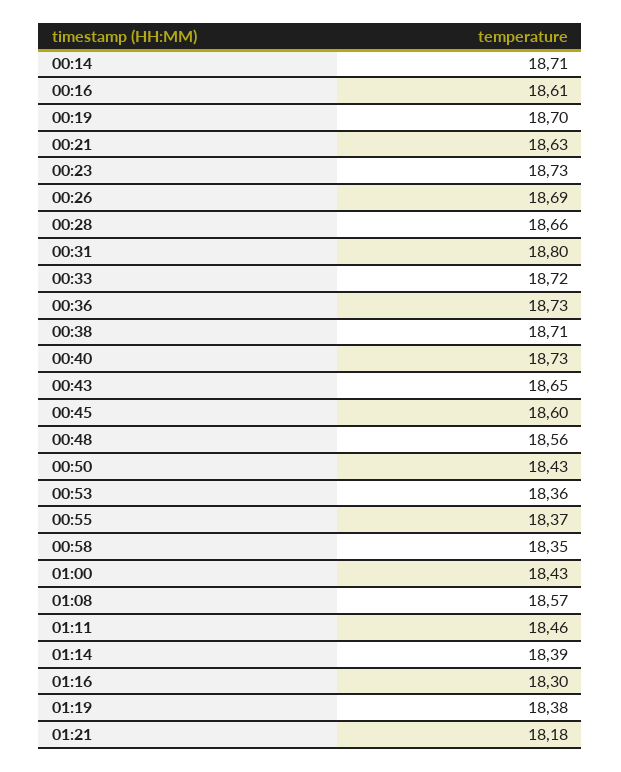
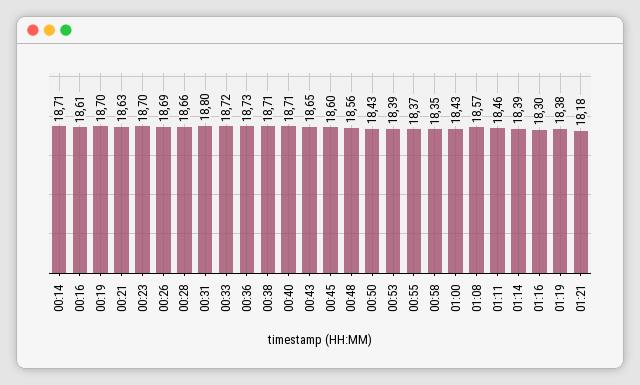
00:23: 18.73 -> 18.7
00:40: 18.73 -> 18.71
00:53: 18.36 -> 18.39

